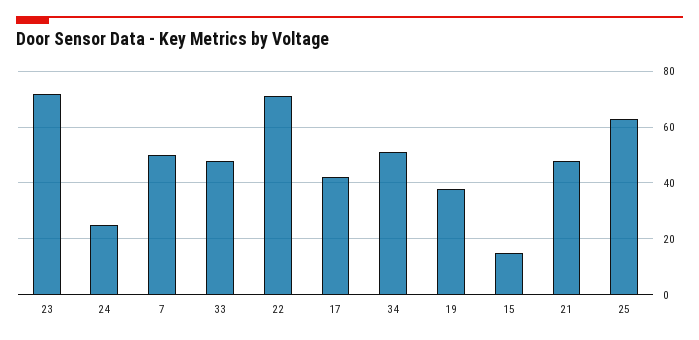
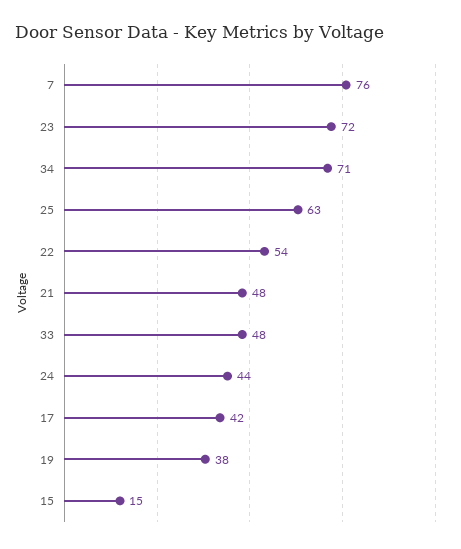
24: 25 -> 44
7: 50 -> 76
22: 70 -> 54
34: 50 -> 71

